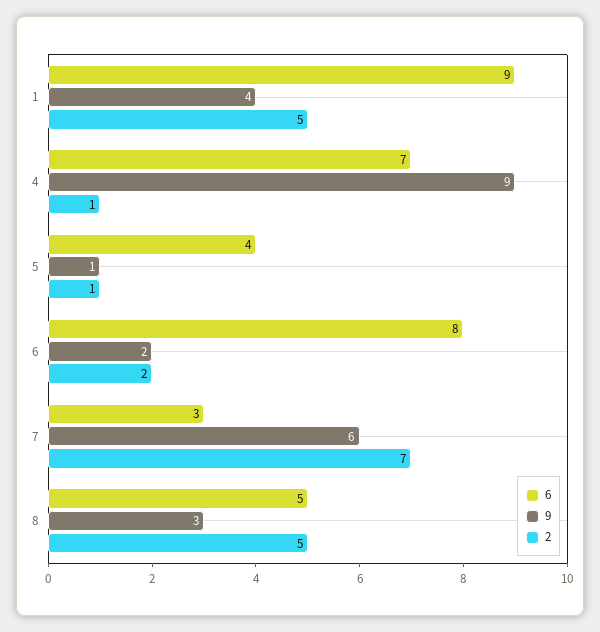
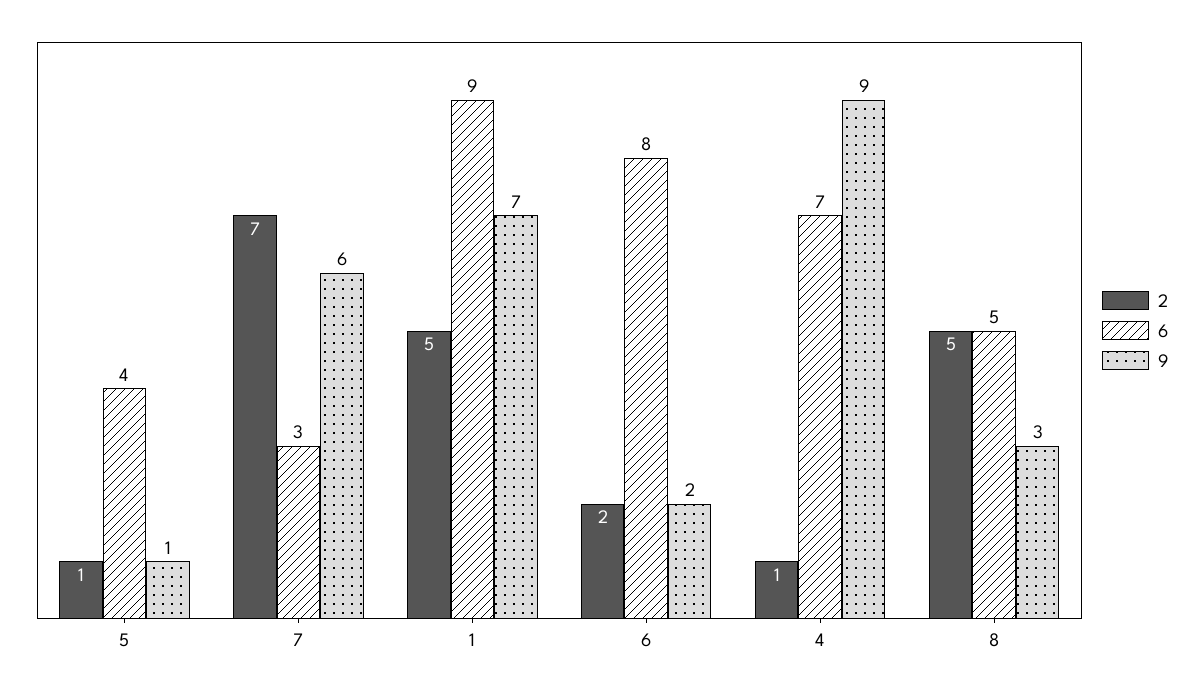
9, 1: 4 -> 7

